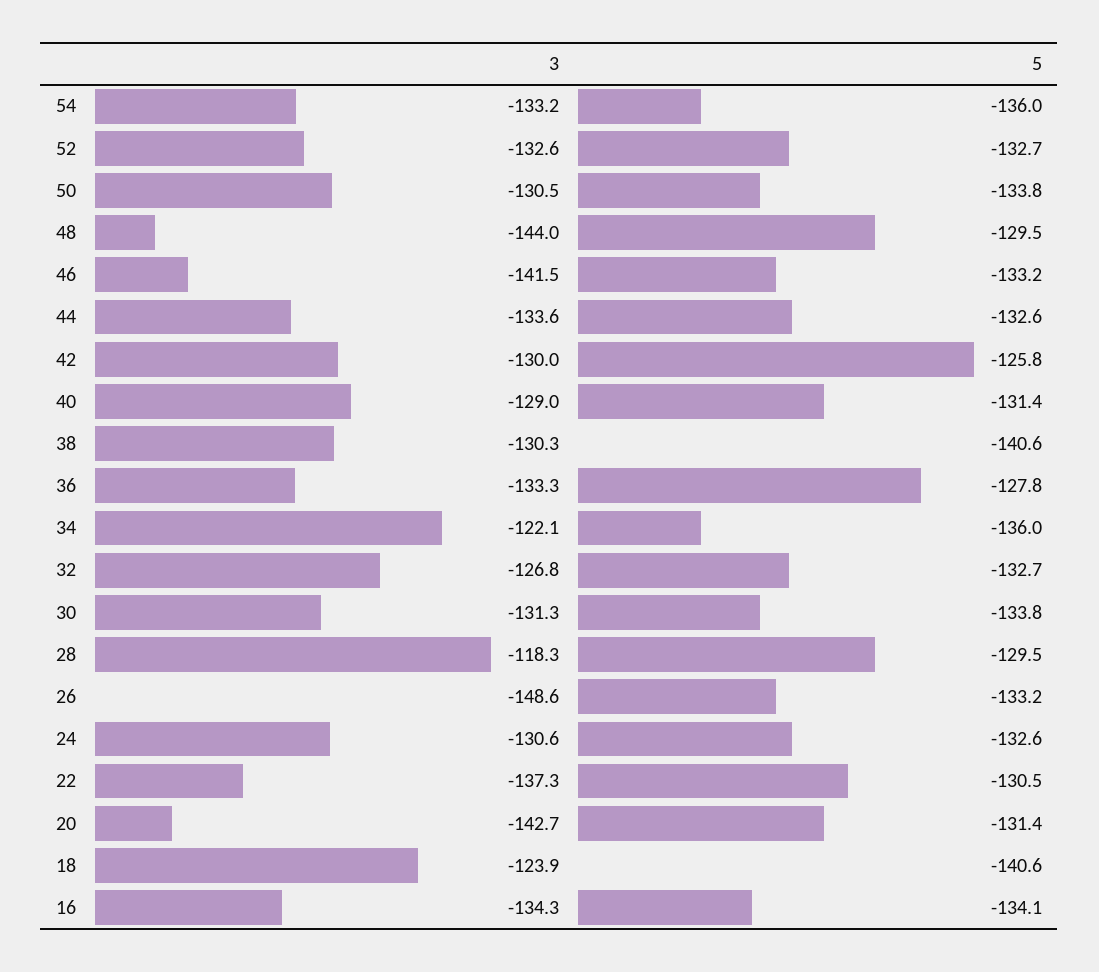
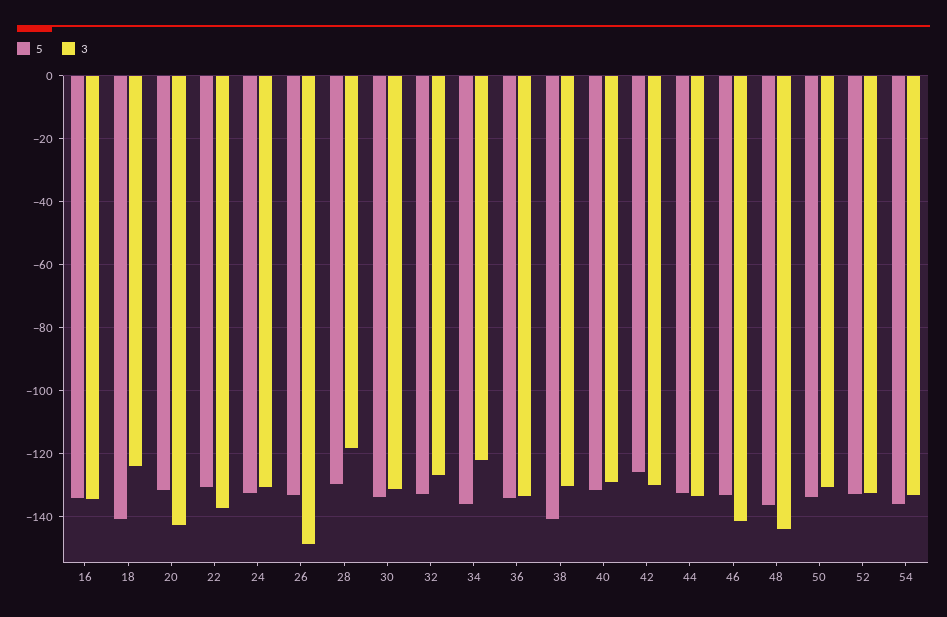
5, 48: -129.5 -> -136
5, 36: -127.8 -> -134

